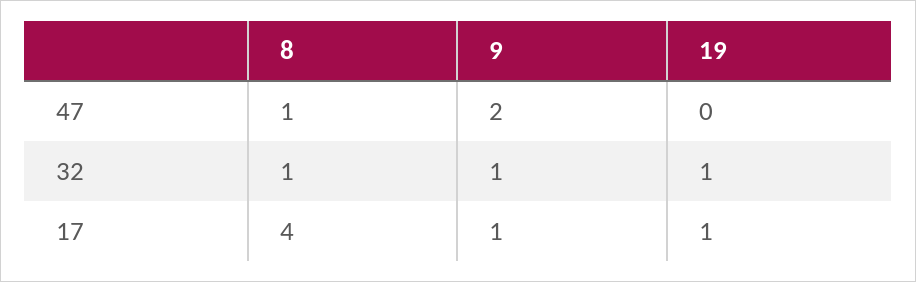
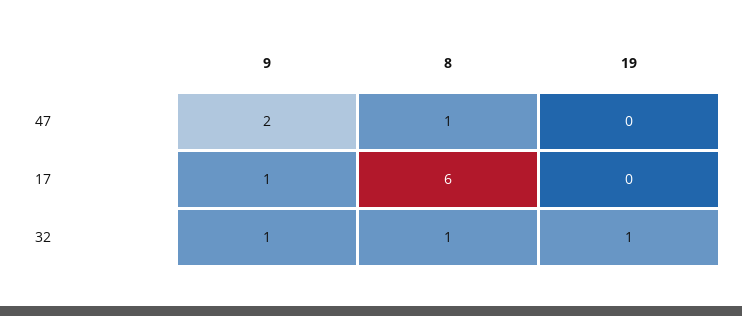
8, 17: 4 -> 6
19, 17: 1 -> 0

